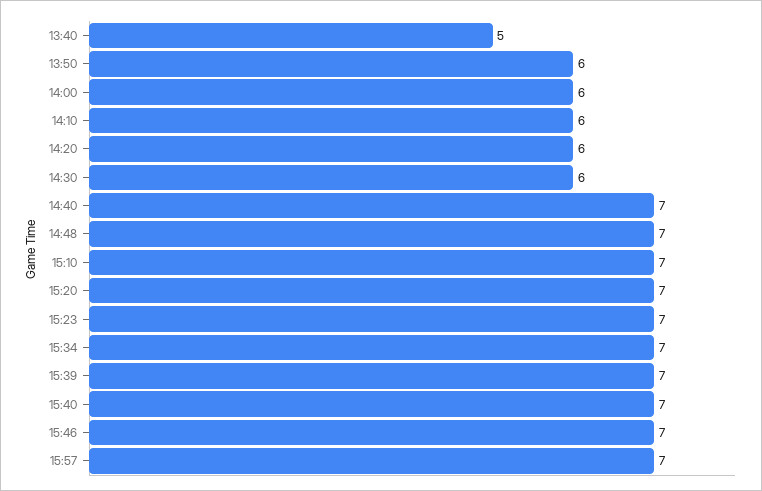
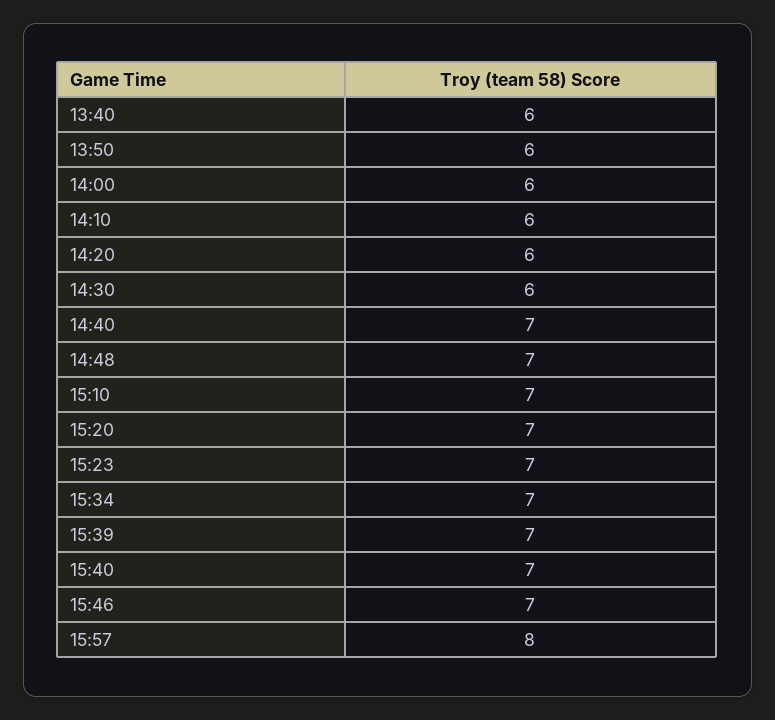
13:40: 5 -> 6
15:57: 7 -> 8

